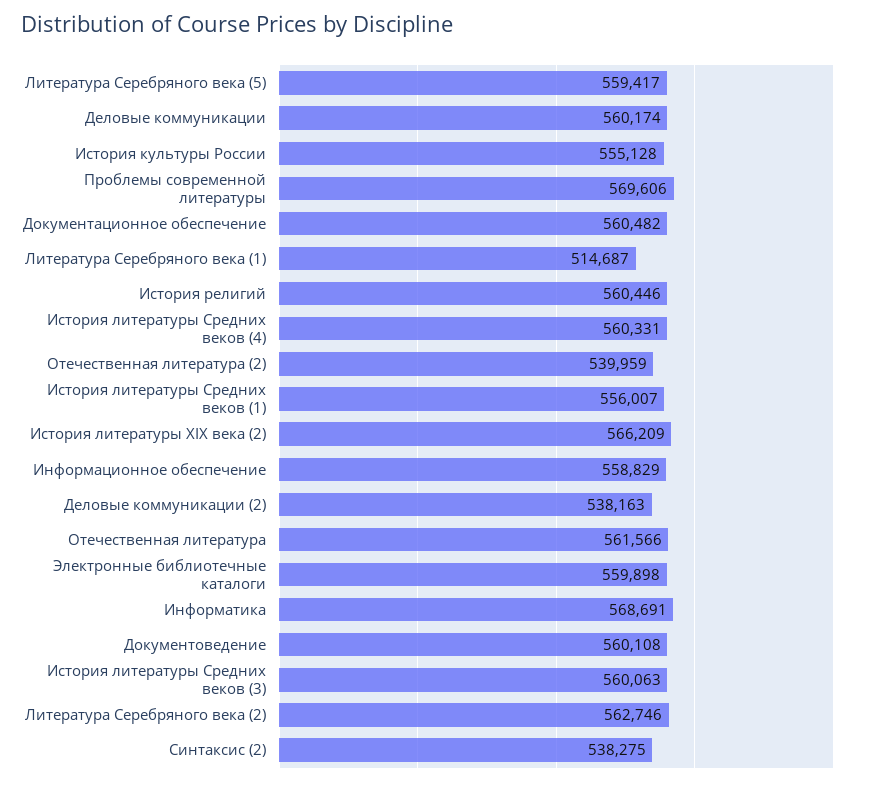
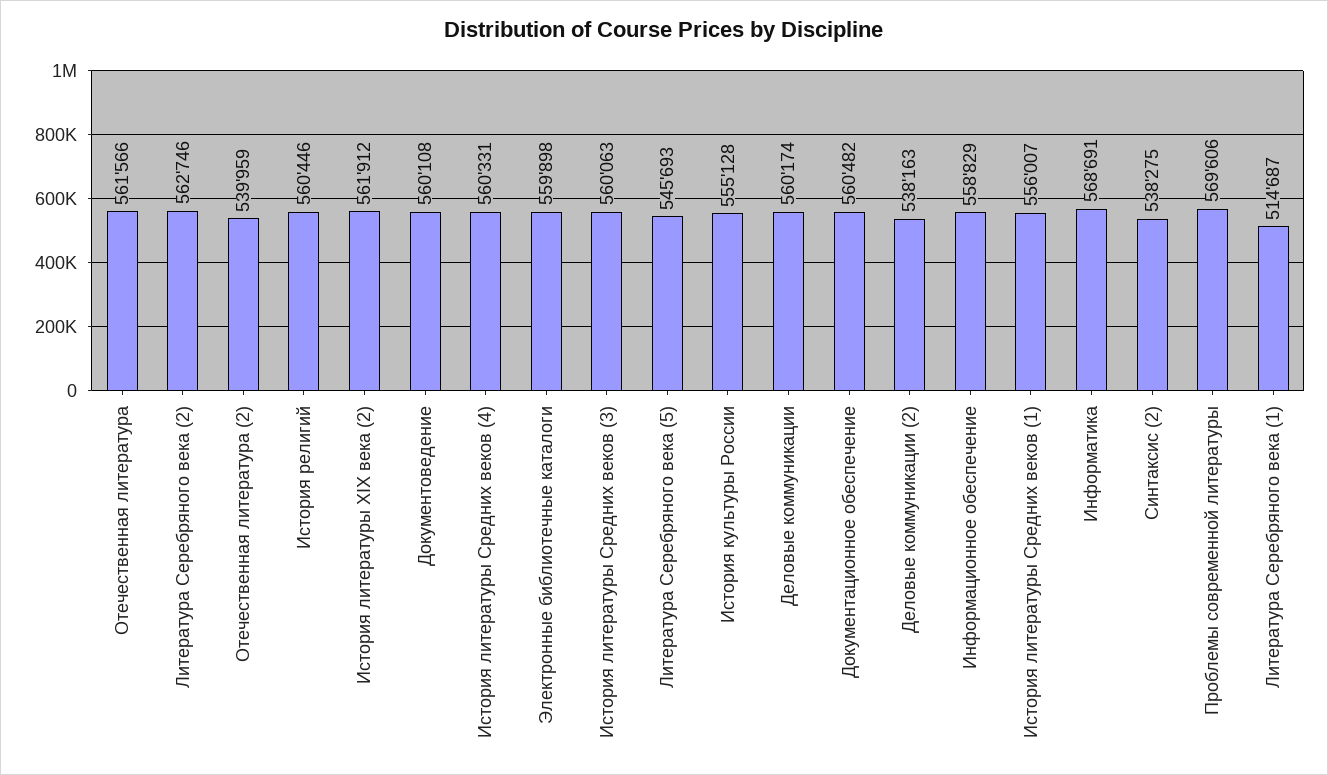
Литература Серебряного века (5): 559417 -> 545693
История литературы XIX века (2): 566209 -> 561912

